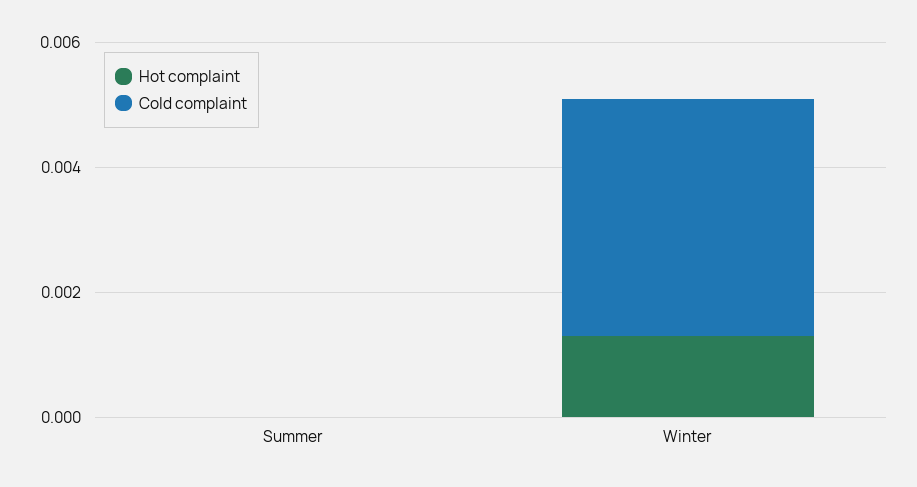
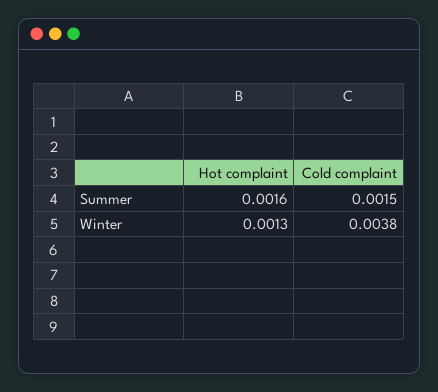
Hot complaint, Summer: 0 -> 0.0016
Cold complaint, Summer: 0 -> 0.0015

